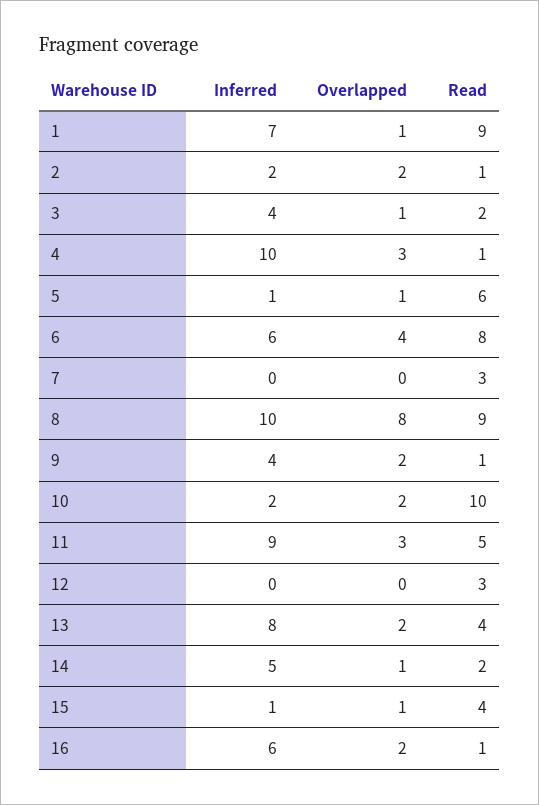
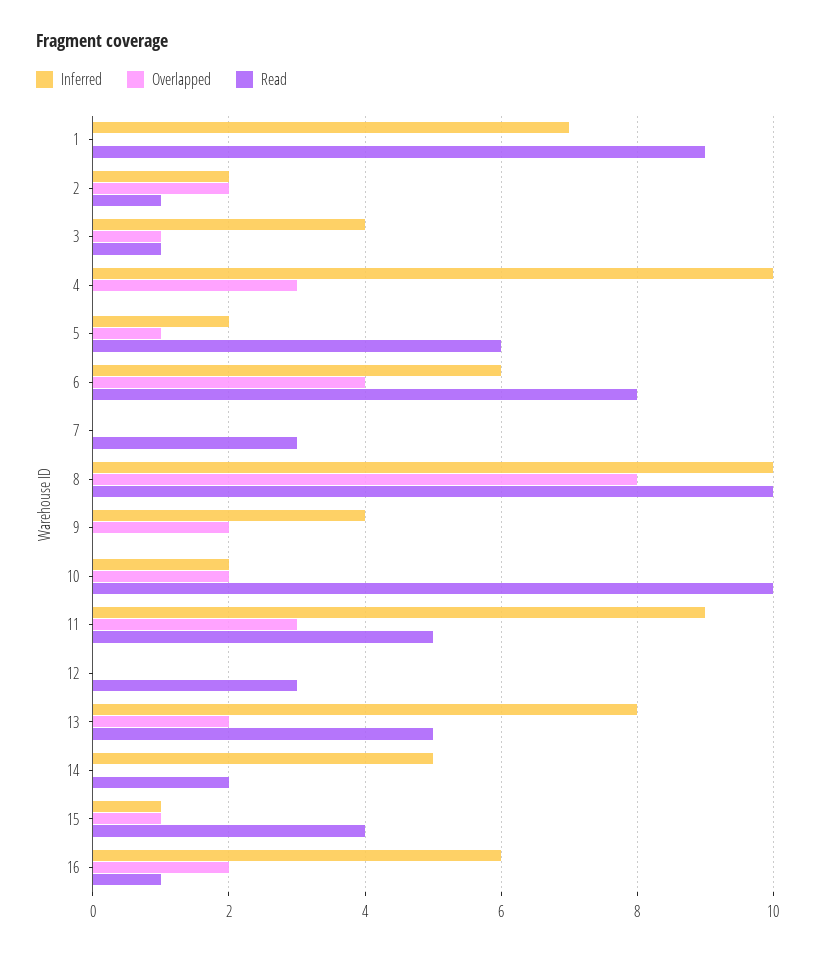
Overlapped, 1: 1 -> 0
Read, 3: 2 -> 1
Read, 4: 1 -> 0
Inferred, 5: 1 -> 2
Read, 8: 9 -> 10
Read, 9: 1 -> 0
Read, 13: 4 -> 5
Overlapped, 14: 1 -> 0

